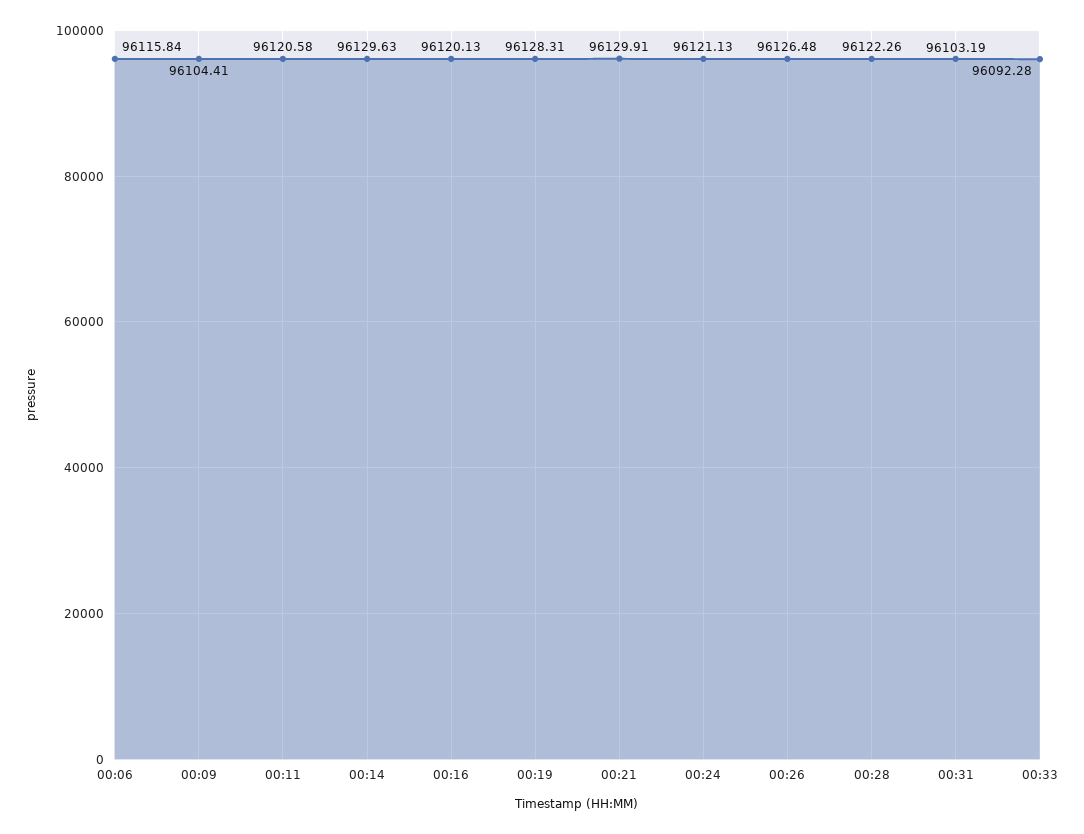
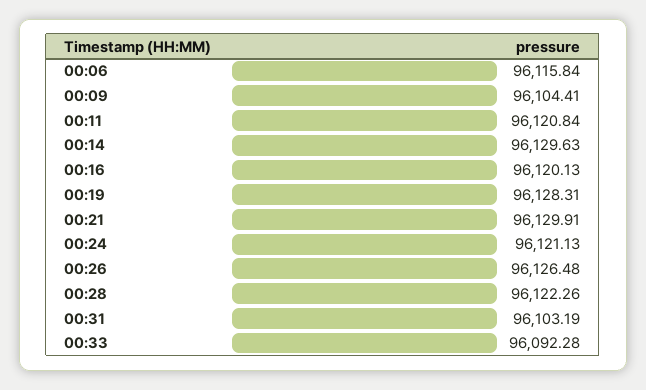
00:11: 96120.58 -> 96120.84

